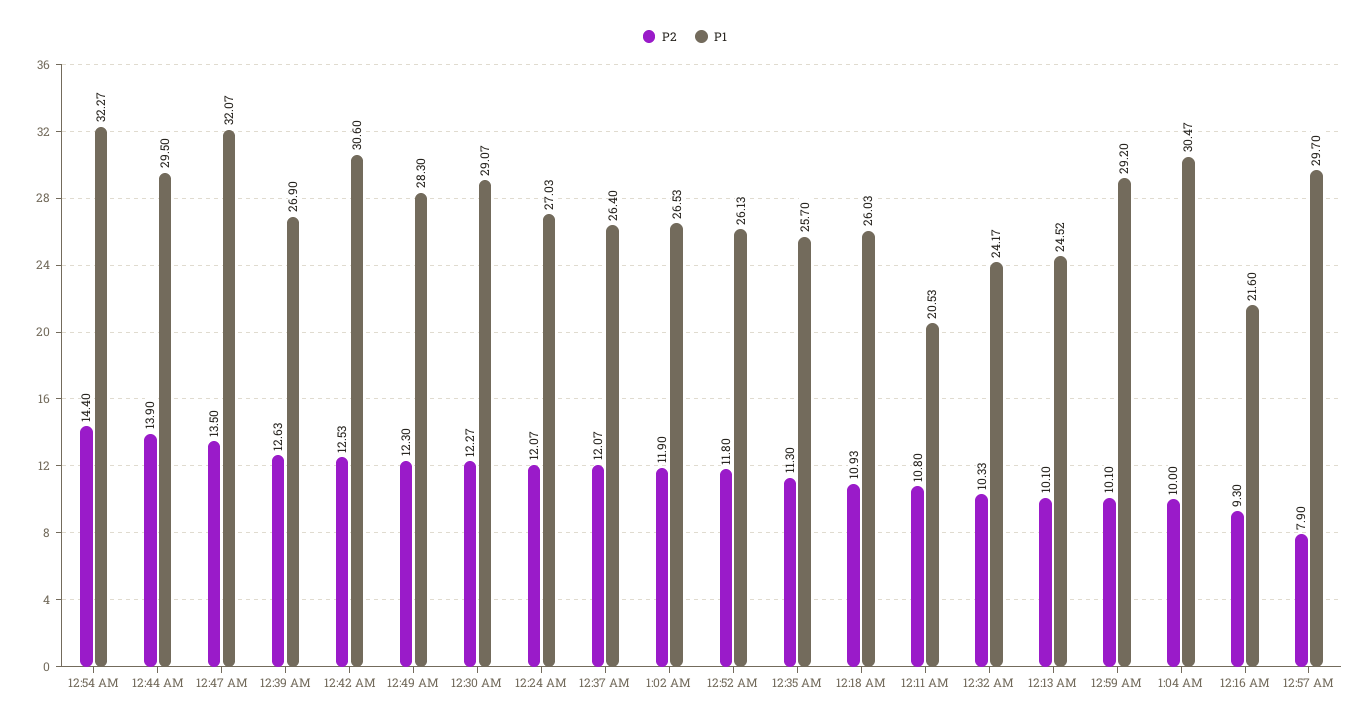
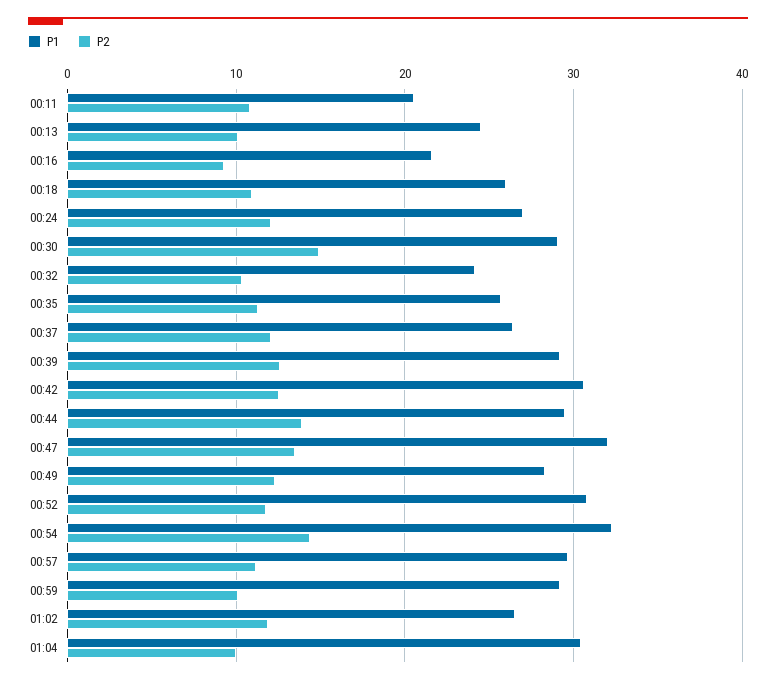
P1, 12:39 AM: 26.9 -> 29
P2, 12:30 AM: 12.27 -> 15
P1, 12:52 AM: 26.13 -> 31
P2, 12:57 AM: 7.9 -> 11

